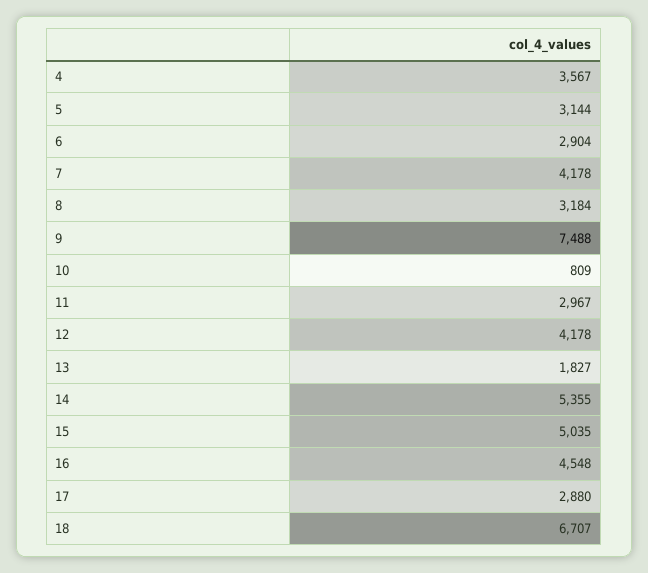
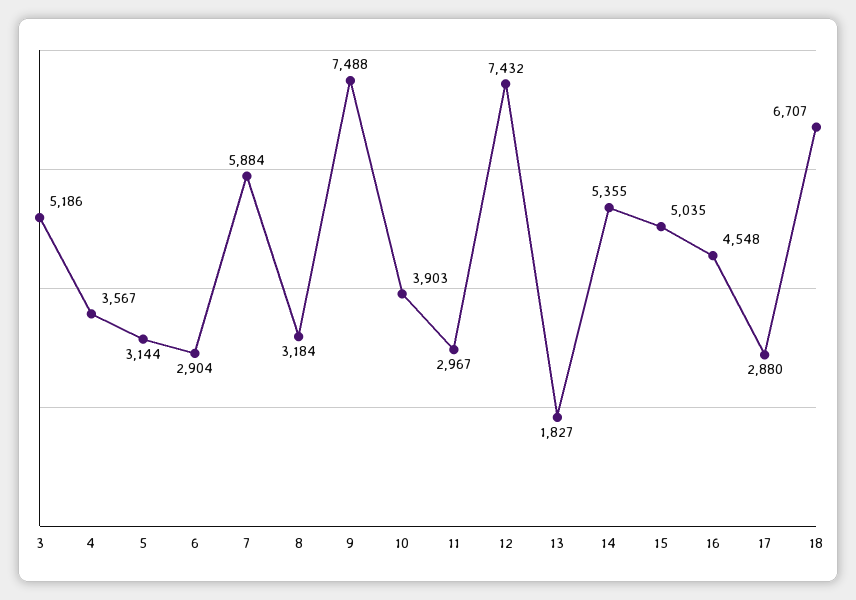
7: 4178 -> 5884
10: 809 -> 3903
12: 4178 -> 7432
3: none -> 5186

